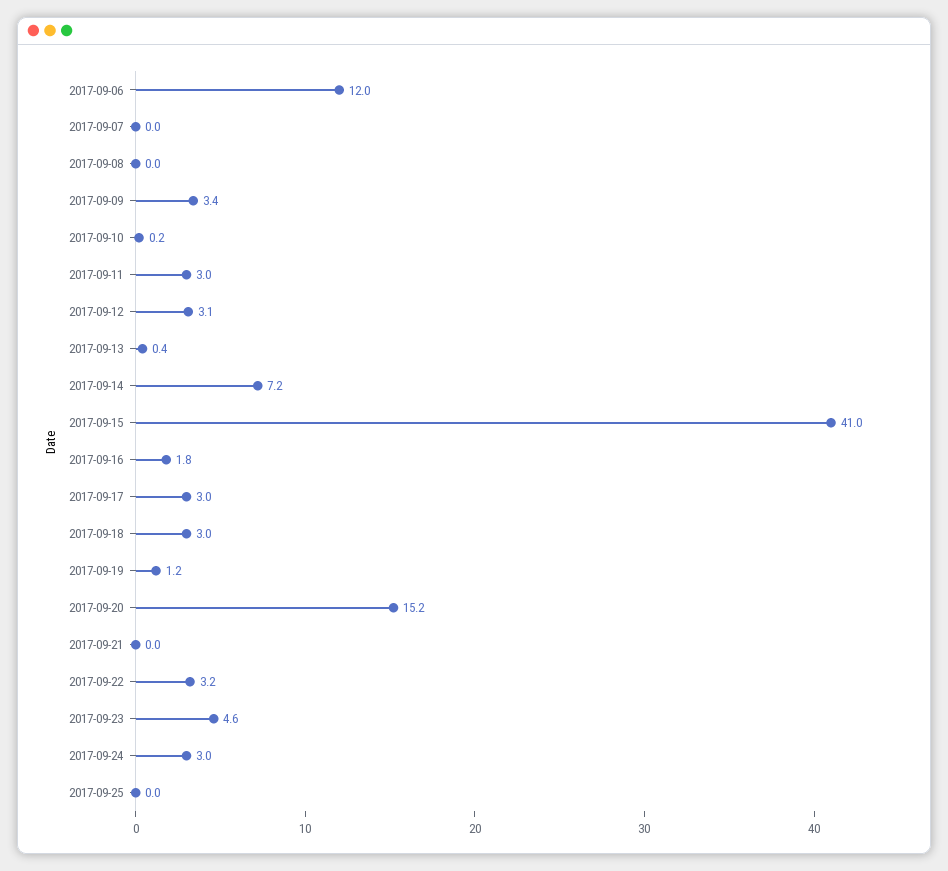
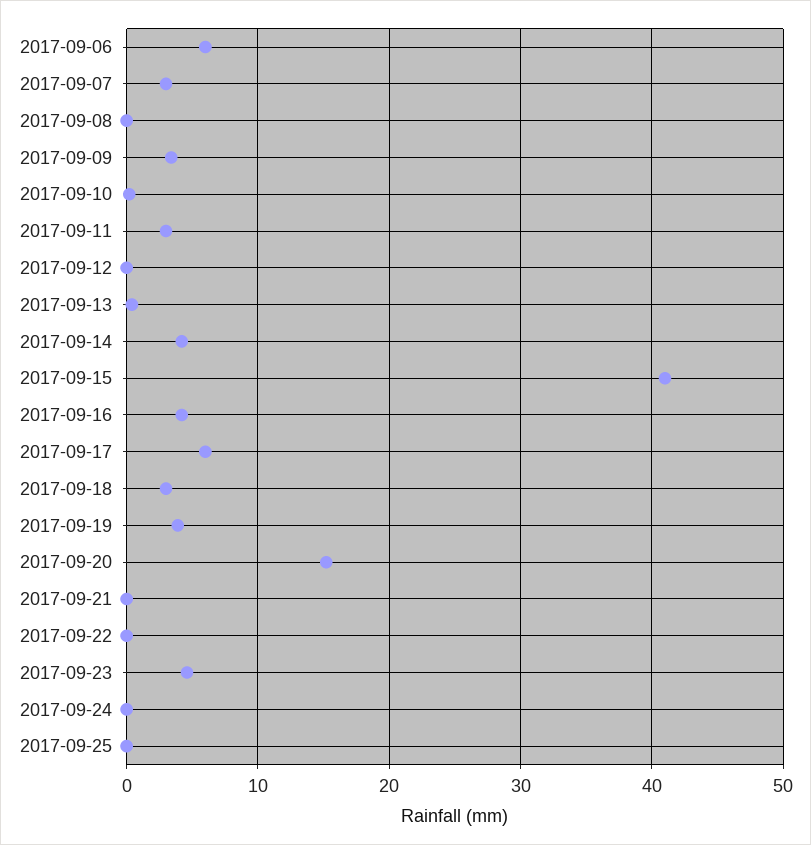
2017-09-06: 12 -> 6
2017-09-07: 0 -> 3
2017-09-12: 3.1 -> 0
2017-09-14: 7.2 -> 4
2017-09-16: 1.8 -> 4
2017-09-17: 3 -> 6
2017-09-19: 1.2 -> 4
2017-09-22: 3.2 -> 0
2017-09-24: 3 -> 0

